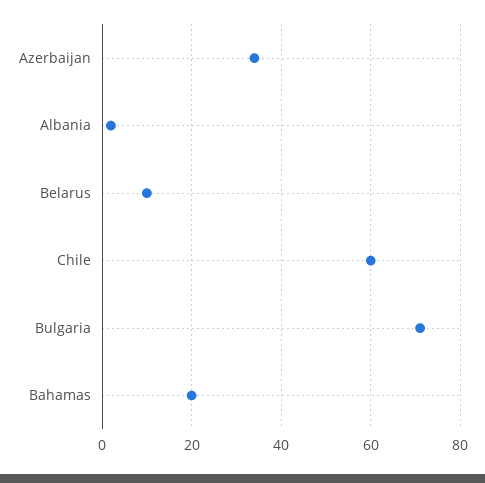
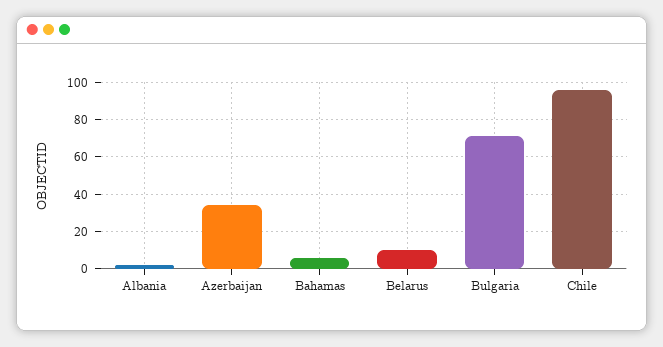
Chile: 60 -> 95
Bahamas: 20 -> 5

